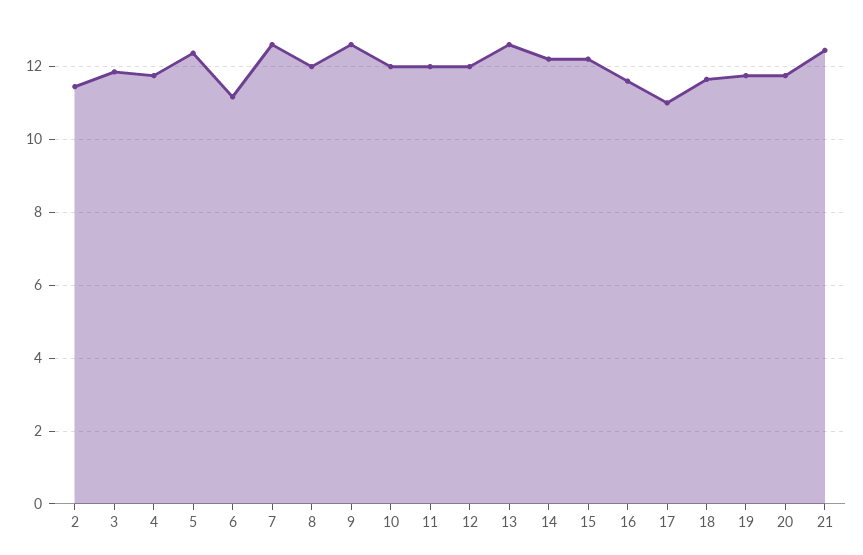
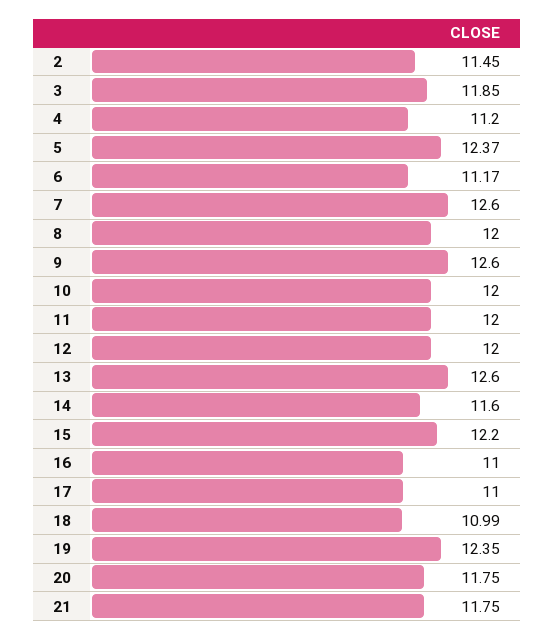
4: 11.8 -> 11.2
14: 12.2 -> 11.6
16: 11.6 -> 11
18: 11.6 -> 10.99
19: 11.8 -> 12.35
21: 12.4 -> 11.75

